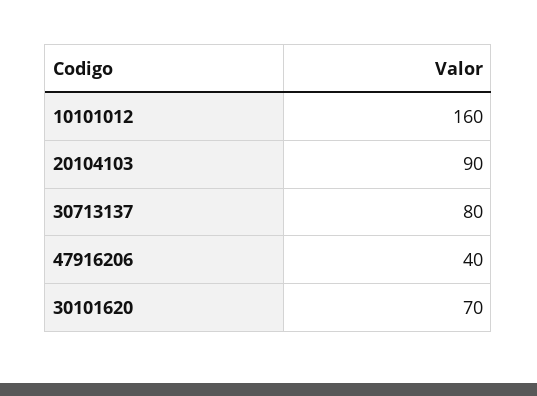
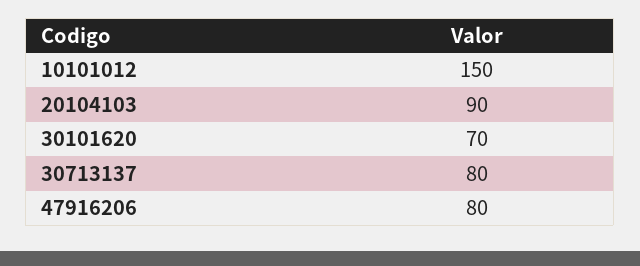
10101012: 160 -> 150
47916206: 40 -> 80

